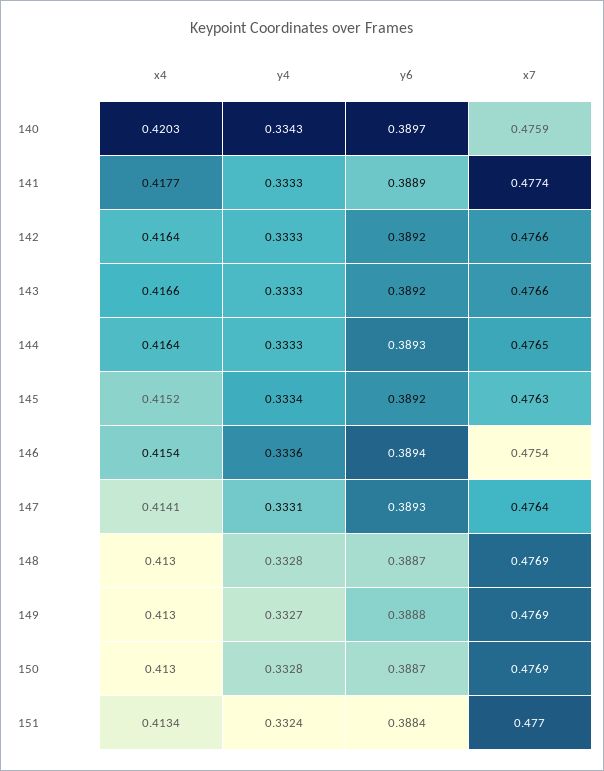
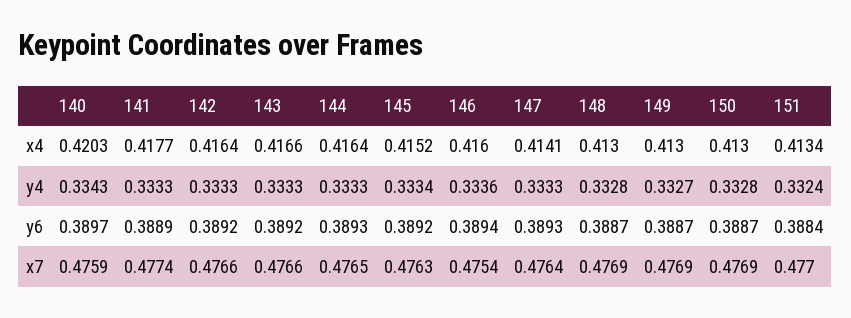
x4, 146: 0.4154 -> 0.416
y4, 147: 0.3331 -> 0.3333
y6, 149: 0.3888 -> 0.3887

